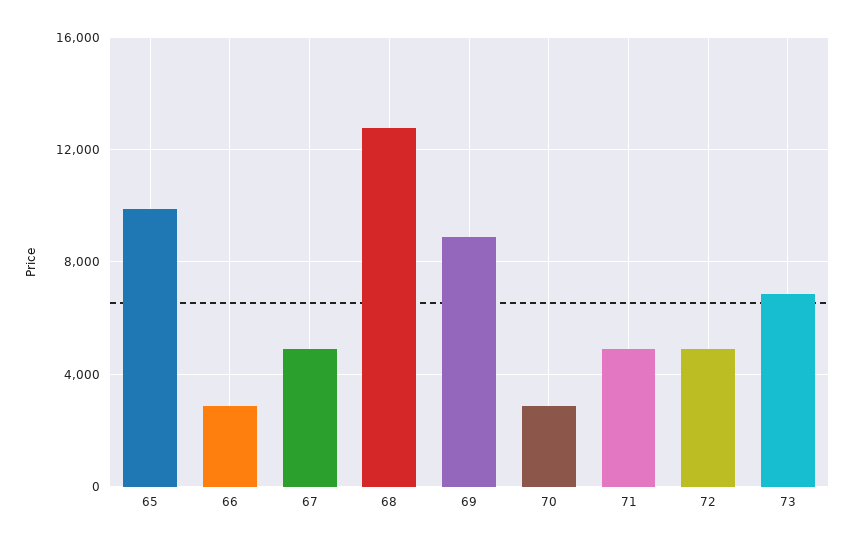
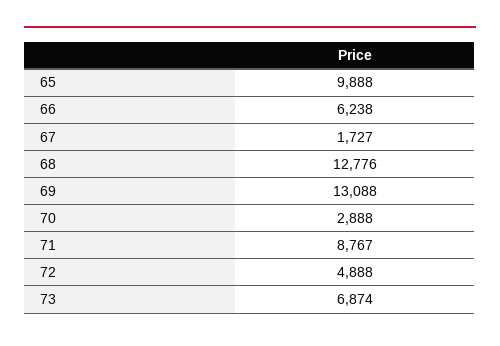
66: 3000 -> 6238
67: 5000 -> 1727
69: 9000 -> 13088
71: 5000 -> 8767

